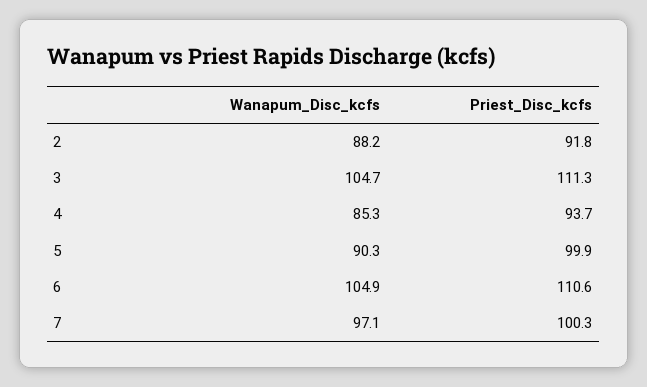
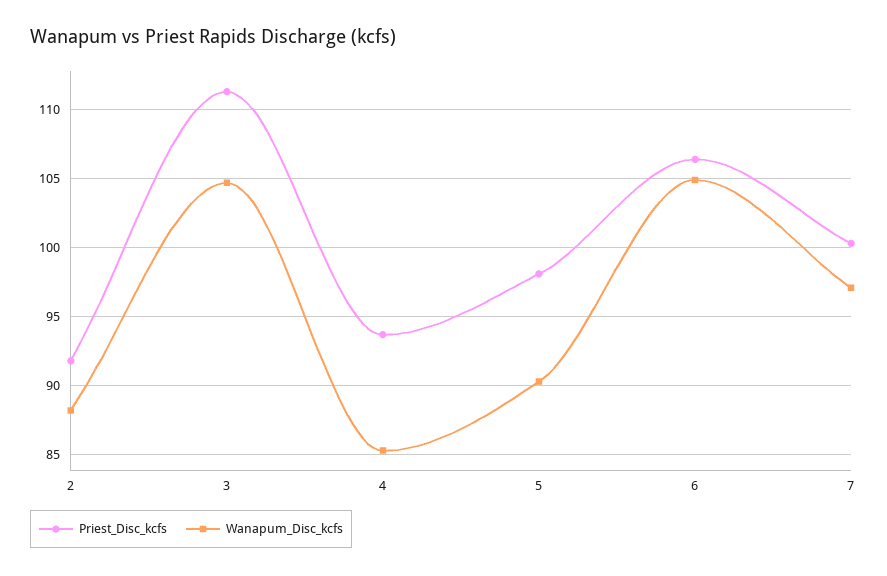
Priest_Disc_kcfs, 5: 99.9 -> 98
Priest_Disc_kcfs, 6: 110.6 -> 106.5

